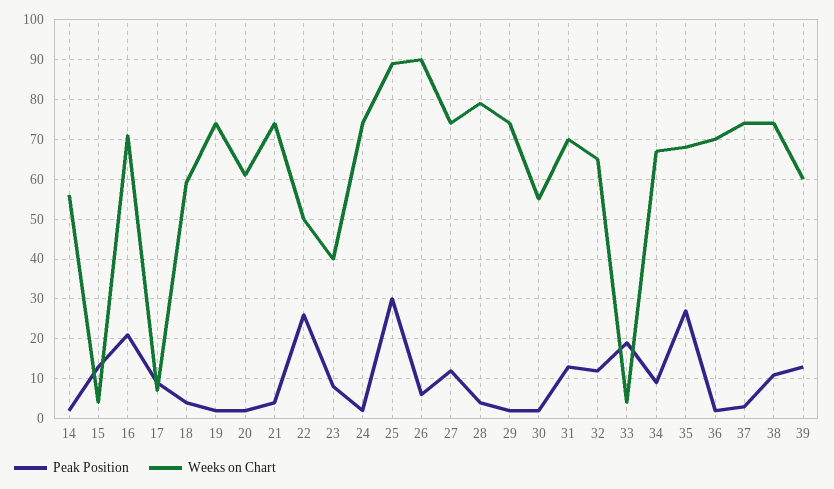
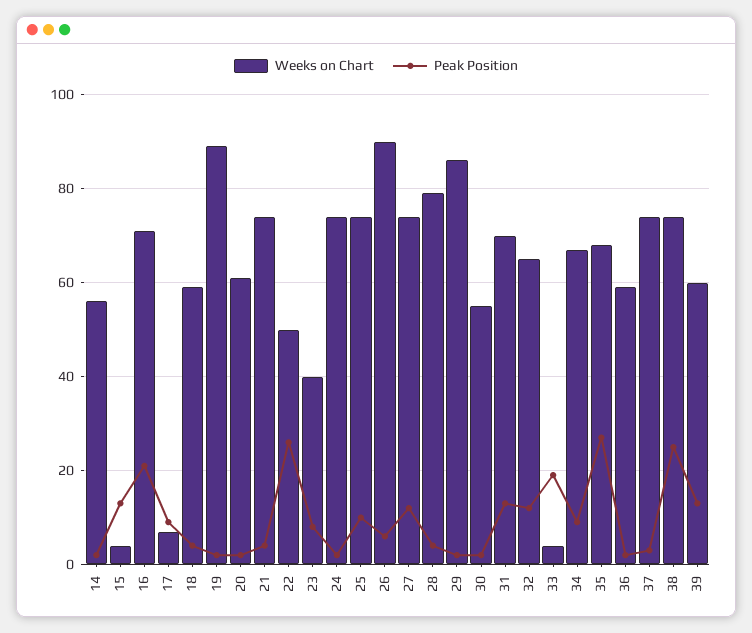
Weeks on Chart, 19: 75 -> 90
Peak Position, 25: 30 -> 10
Weeks on Chart, 25: 90 -> 75
Weeks on Chart, 29: 75 -> 85
Weeks on Chart, 36: 70 -> 60
Peak Position, 38: 10 -> 25

